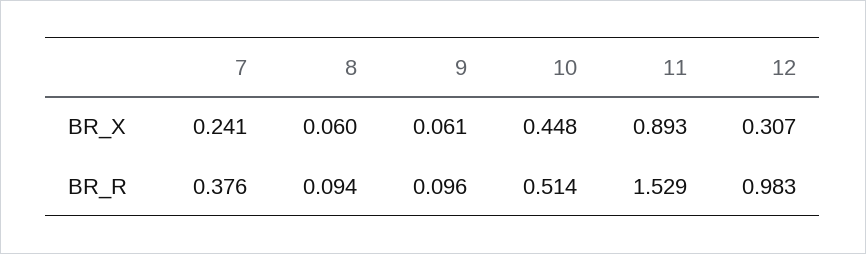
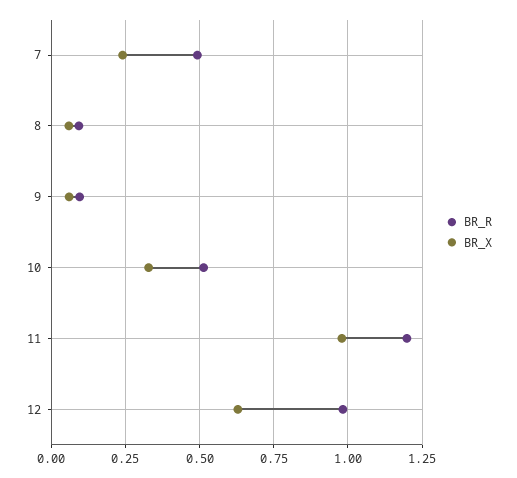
BR_X, 10: 0.448 -> 0.325
BR_X, 11: 0.893 -> 0.975
BR_X, 12: 0.307 -> 0.625
BR_R, 7: 0.376 -> 0.5
BR_R, 11: 1.529 -> 1.2

